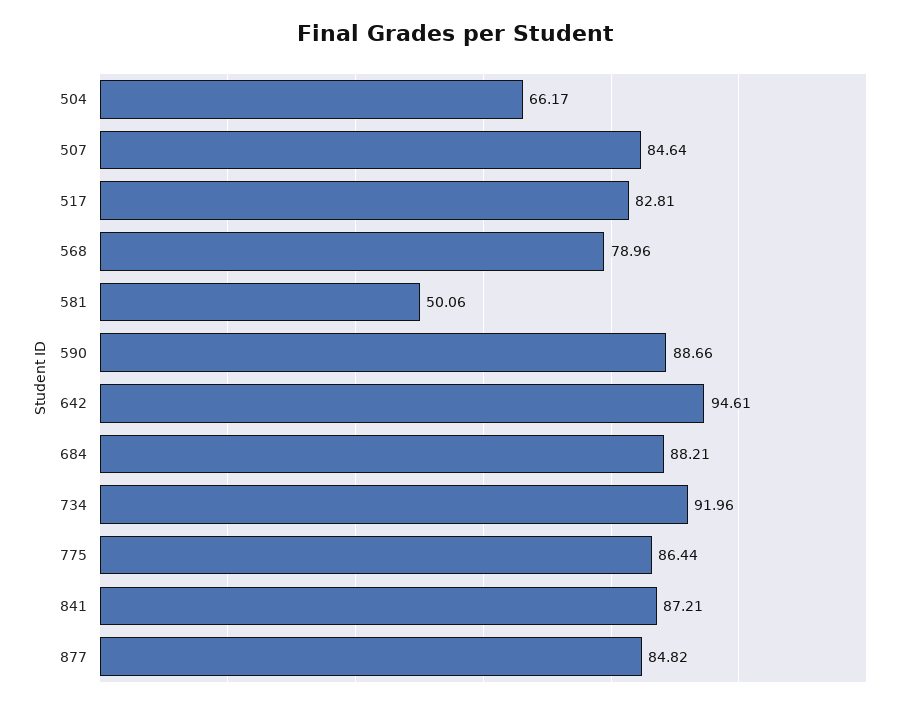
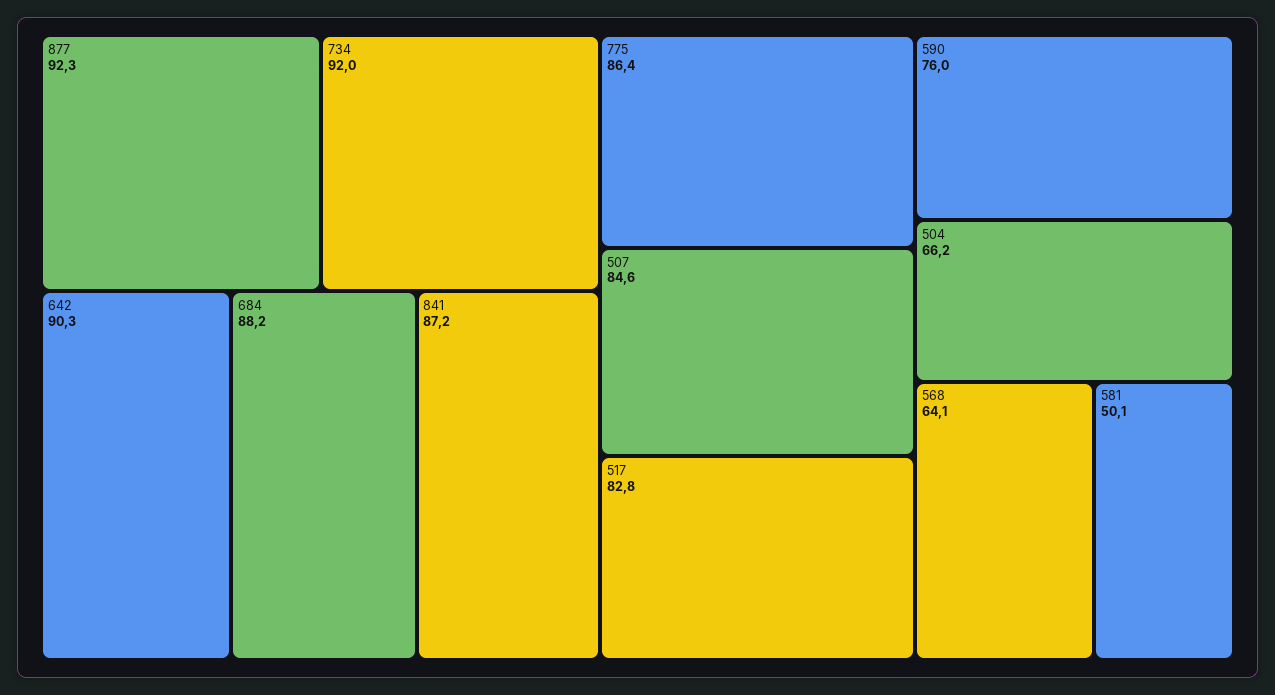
568: 78.96 -> 64.1
590: 88.66 -> 76
642: 94.61 -> 90.3
877: 84.82 -> 92.3

